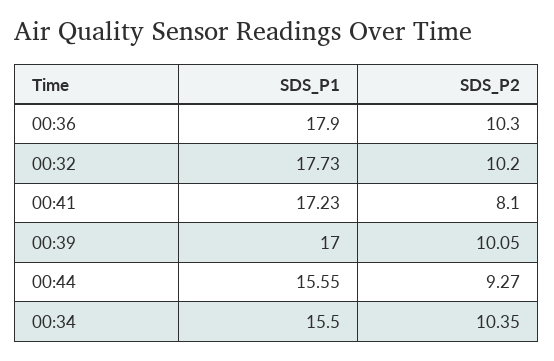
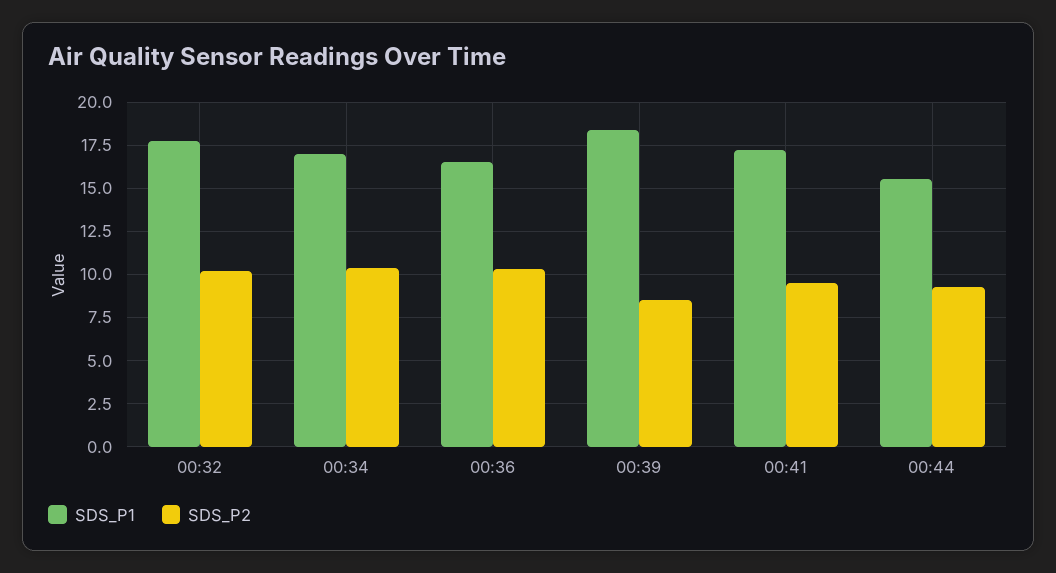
SDS_P1, 00:36: 17.9 -> 16.5
SDS_P2, 00:41: 8.1 -> 9.5
SDS_P1, 00:39: 17 -> 18.5
SDS_P2, 00:39: 10.05 -> 8.5
SDS_P1, 00:34: 15.5 -> 17

